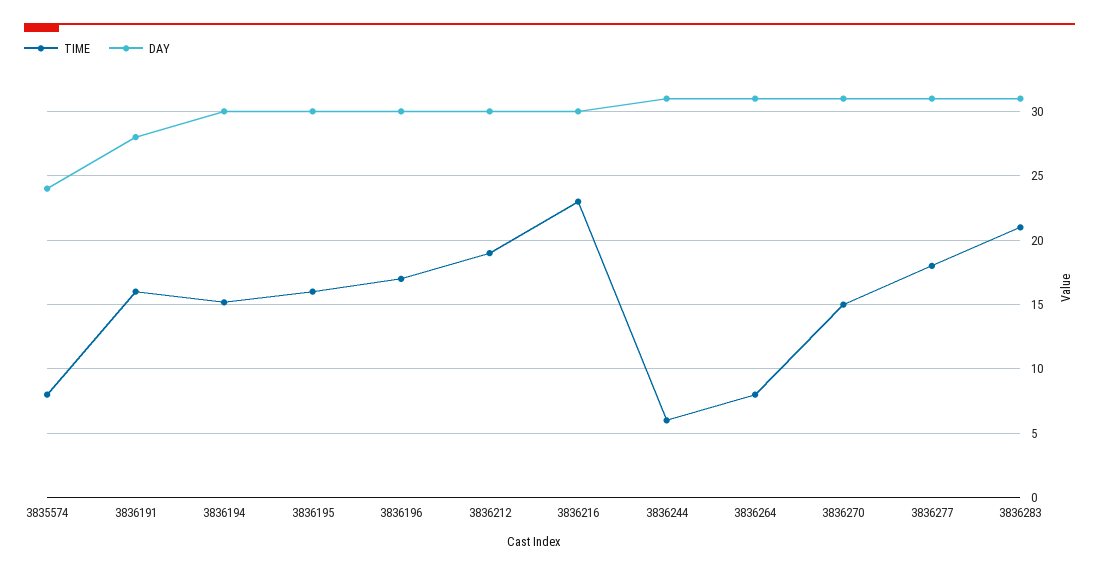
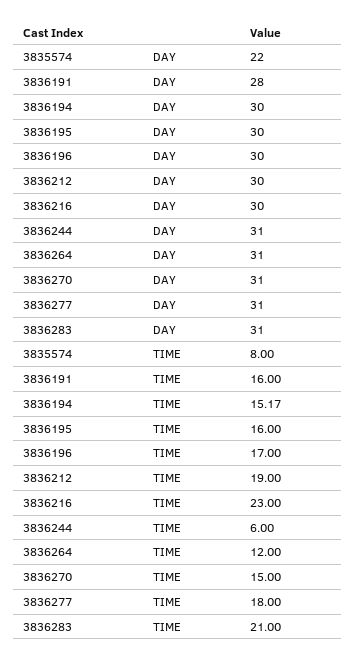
DAY, 3835574: 24 -> 22
TIME, 3836264: 8 -> 12

